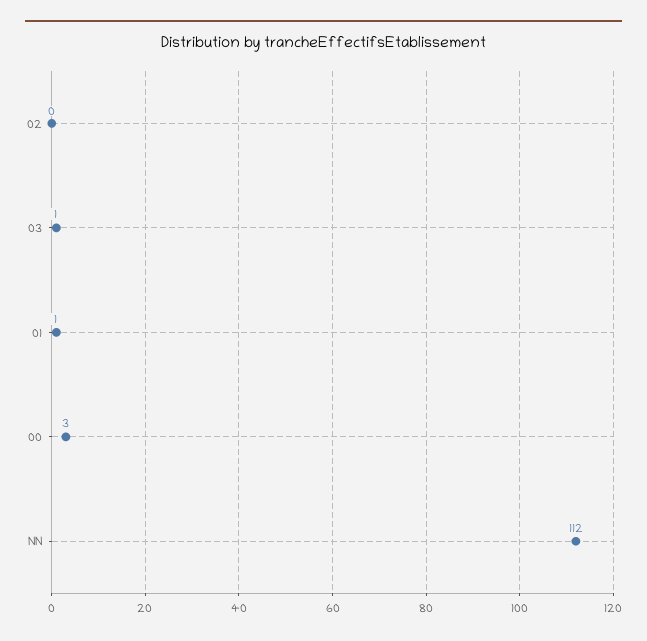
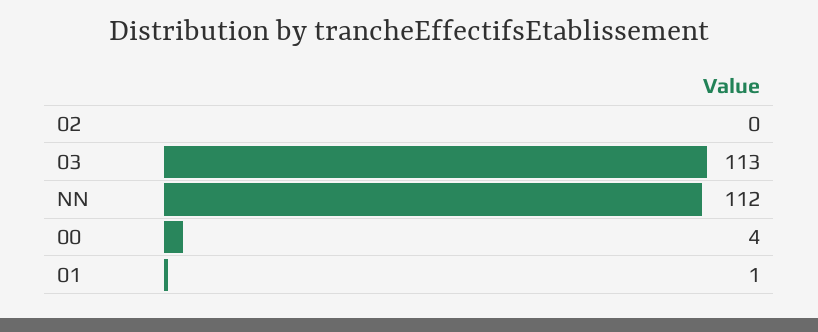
03: 1 -> 113
00: 3 -> 4

